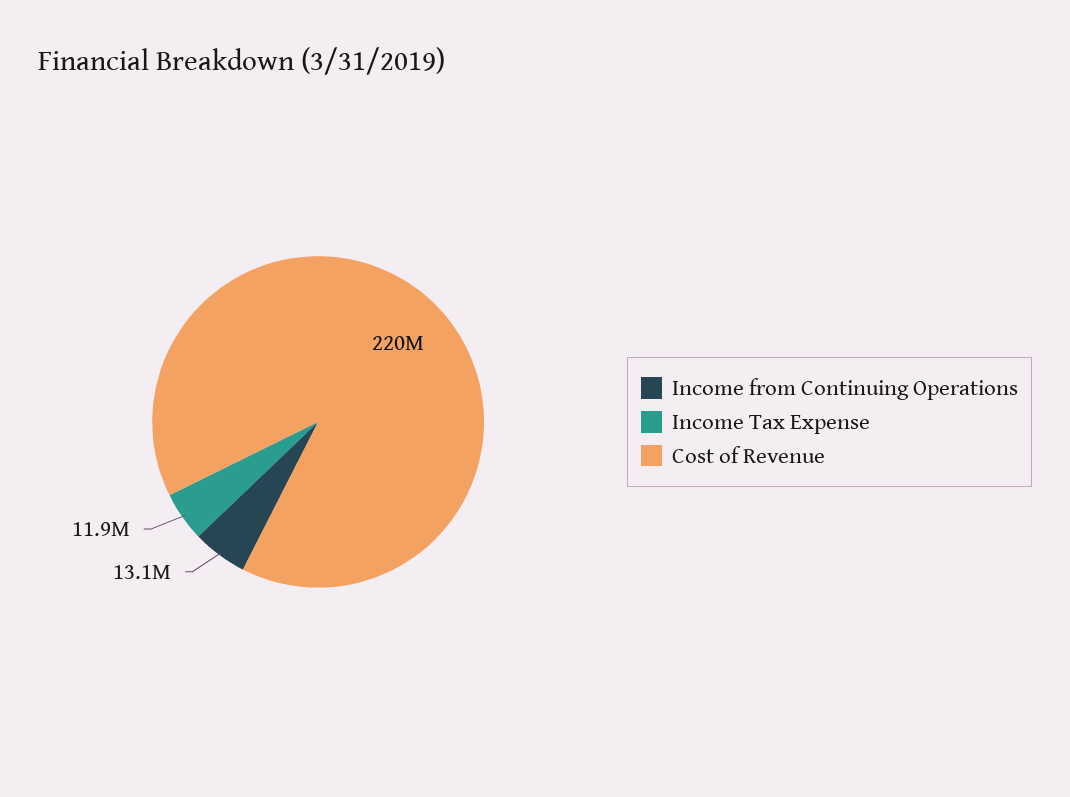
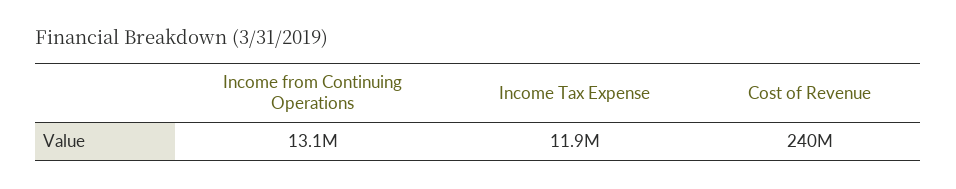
Cost of Revenue: 220000000 -> 240000000

